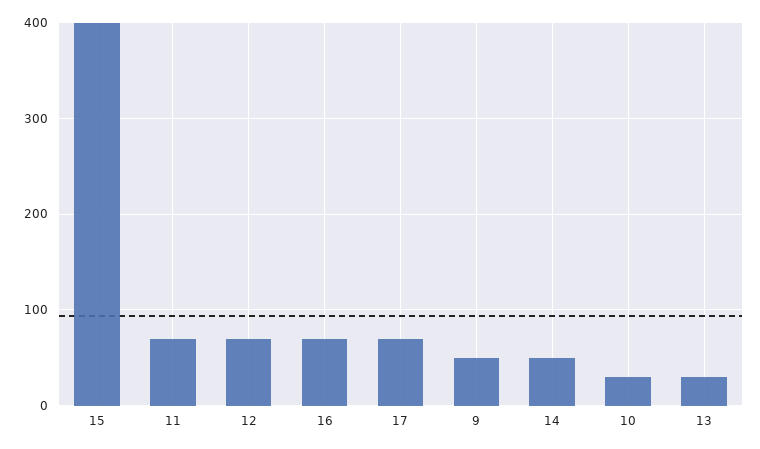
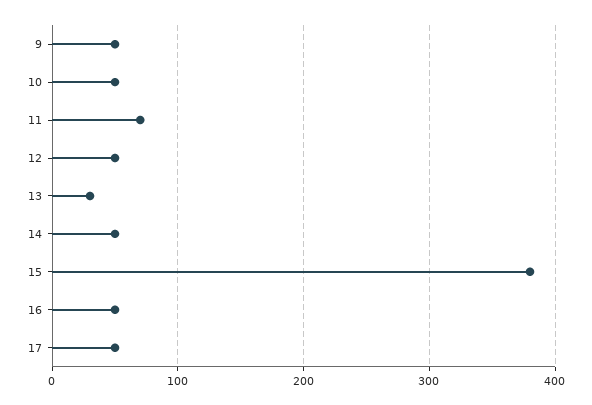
15: 400 -> 380
12: 70 -> 50
16: 70 -> 50
17: 70 -> 50
10: 30 -> 50

